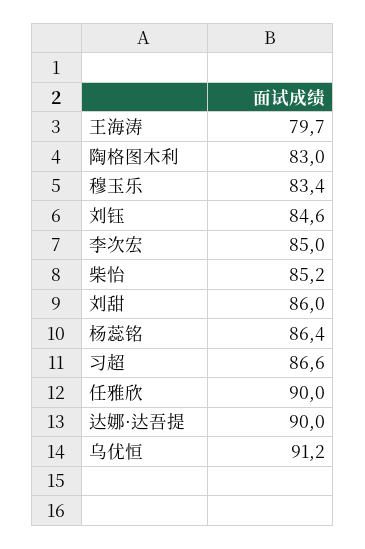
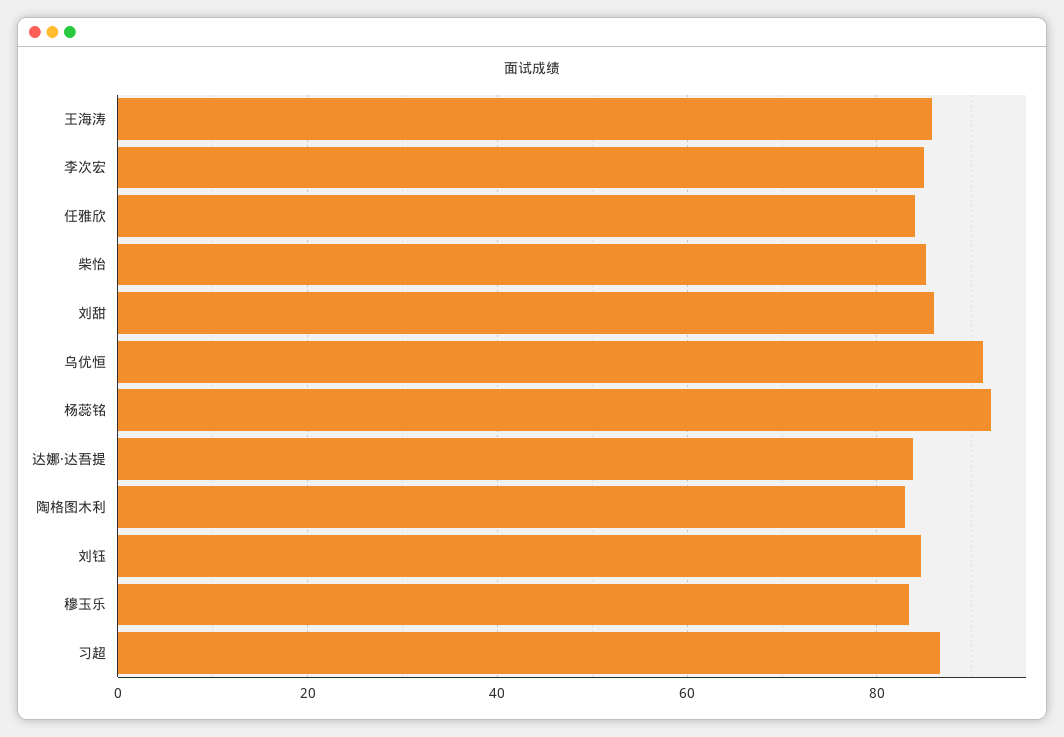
王海涛: 79.7 -> 86
杨蕊铭: 86.4 -> 92
任雅欣: 90 -> 84
达娜·达吾提: 90 -> 84

